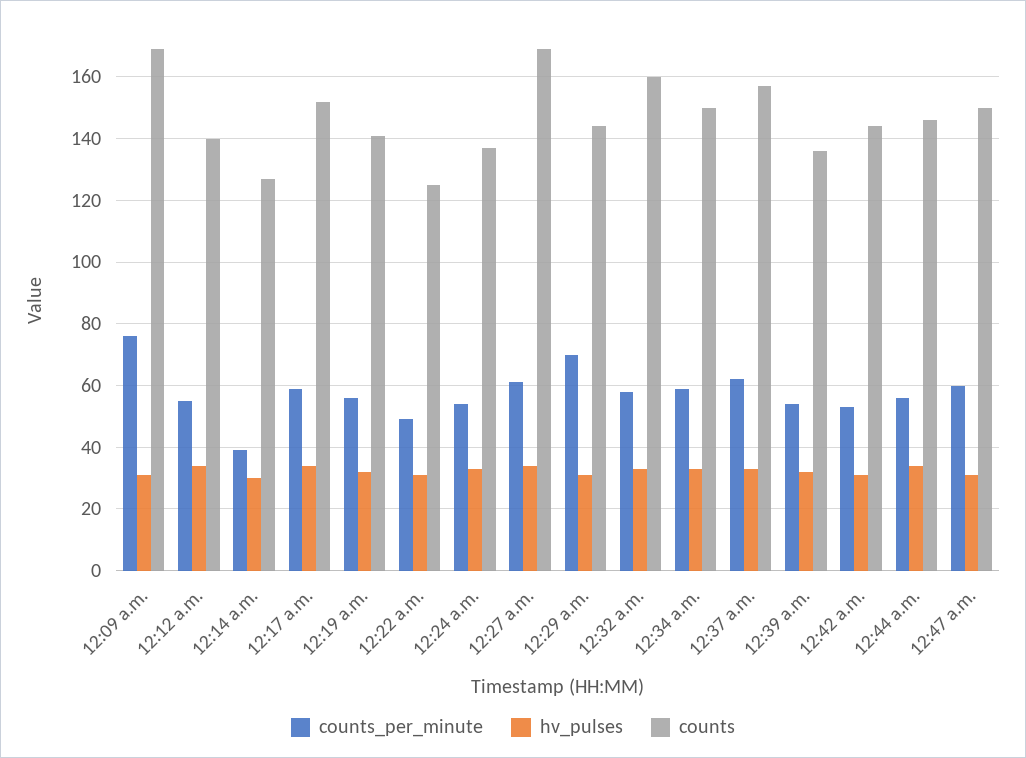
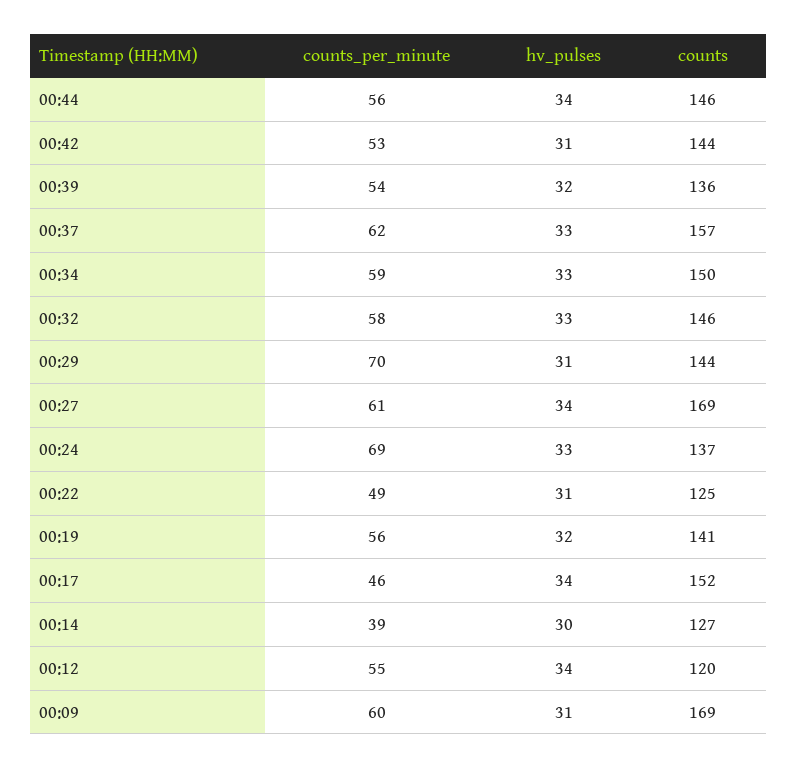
counts_per_minute, 12:09 a.m.: 75 -> 60
counts, 12:12 a.m.: 140 -> 120
counts_per_minute, 12:17 a.m.: 60 -> 46
counts_per_minute, 12:24 a.m.: 55 -> 69
counts, 12:32 a.m.: 160 -> 146
counts_per_minute, 12:47 a.m.: 60 -> none
hv_pulses, 12:47 a.m.: 30 -> none
counts, 12:47 a.m.: 150 -> none

